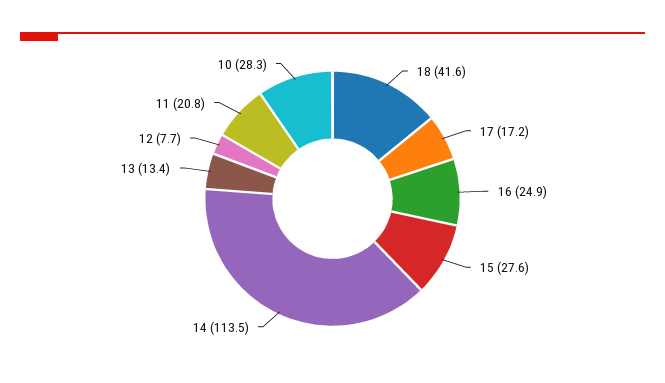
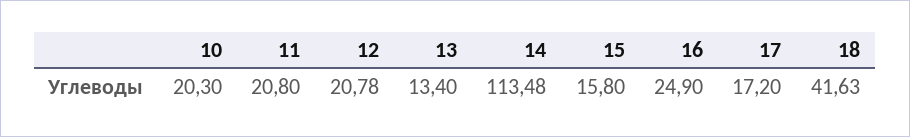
15: 27.6 -> 15.8
12: 7.7 -> 20.78
10: 28.3 -> 20.3

